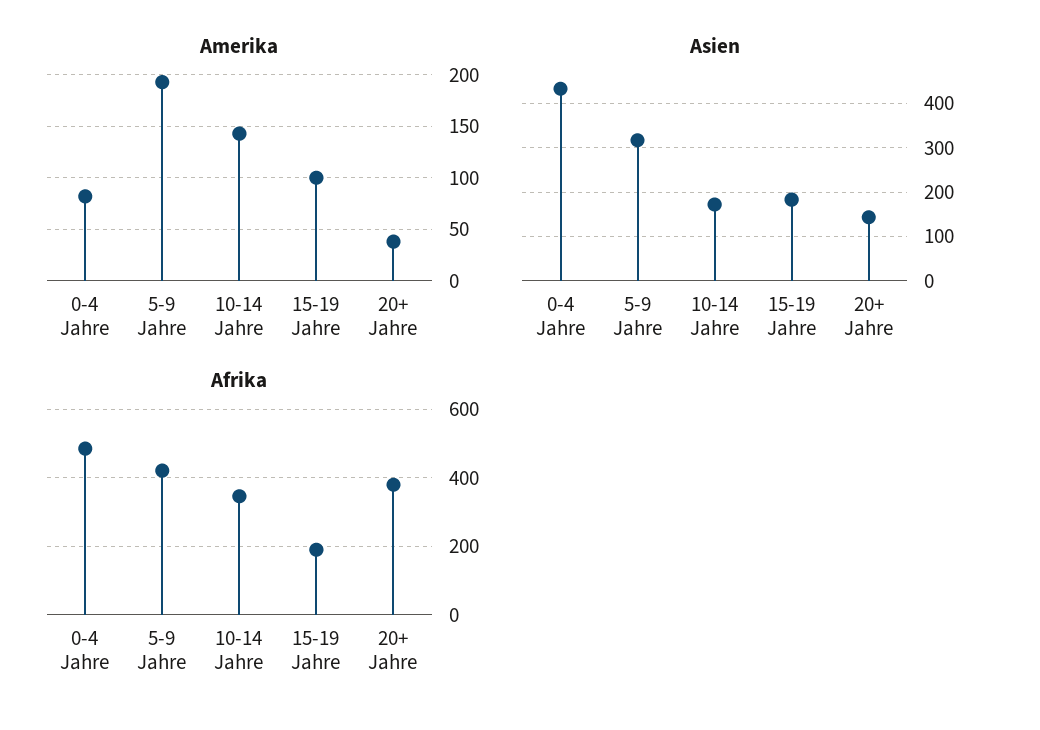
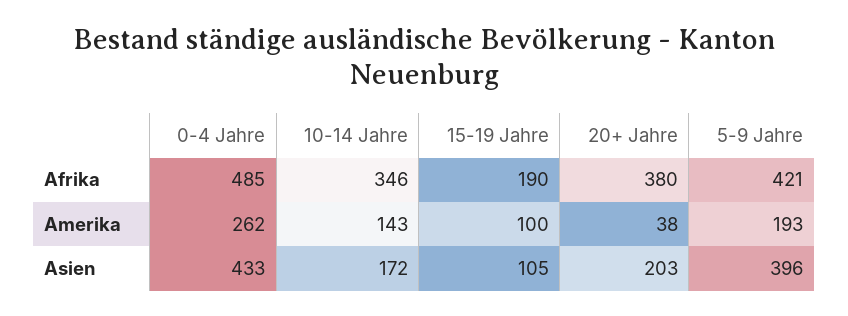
Amerika, 0-4 Jahre: 80 -> 262
Asien, 5-9 Jahre: 320 -> 396
Asien, 15-19 Jahre: 180 -> 105
Asien, 20+ Jahre: 140 -> 203

